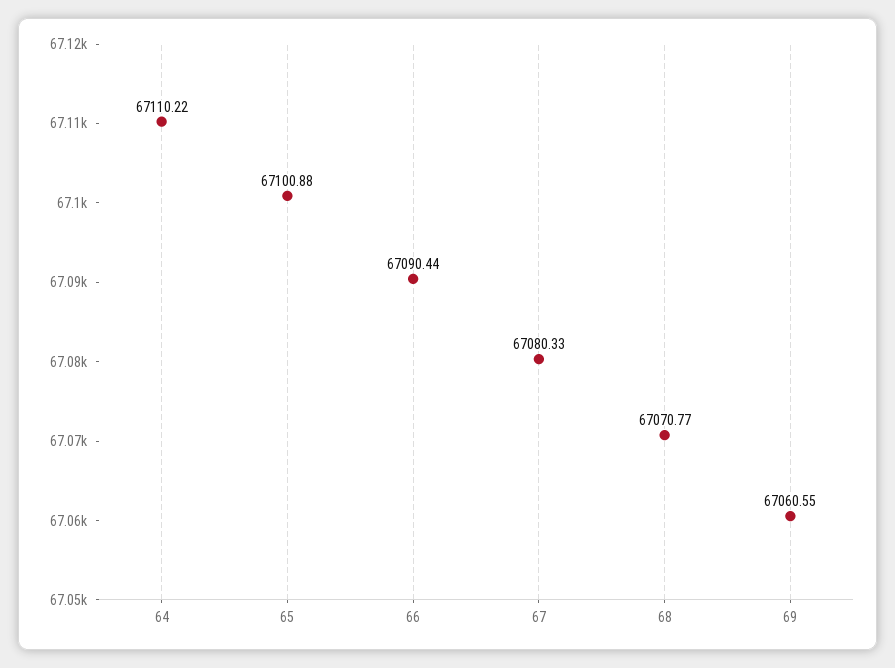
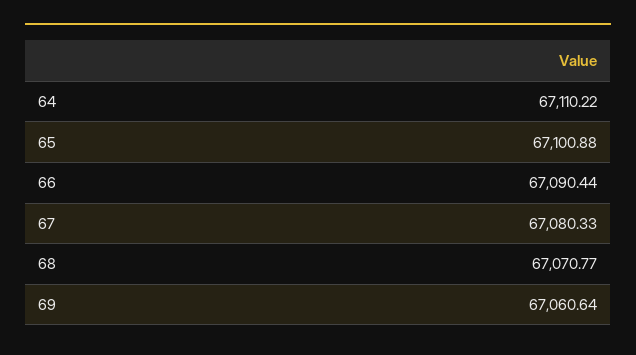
69: 67060.55 -> 67060.64

